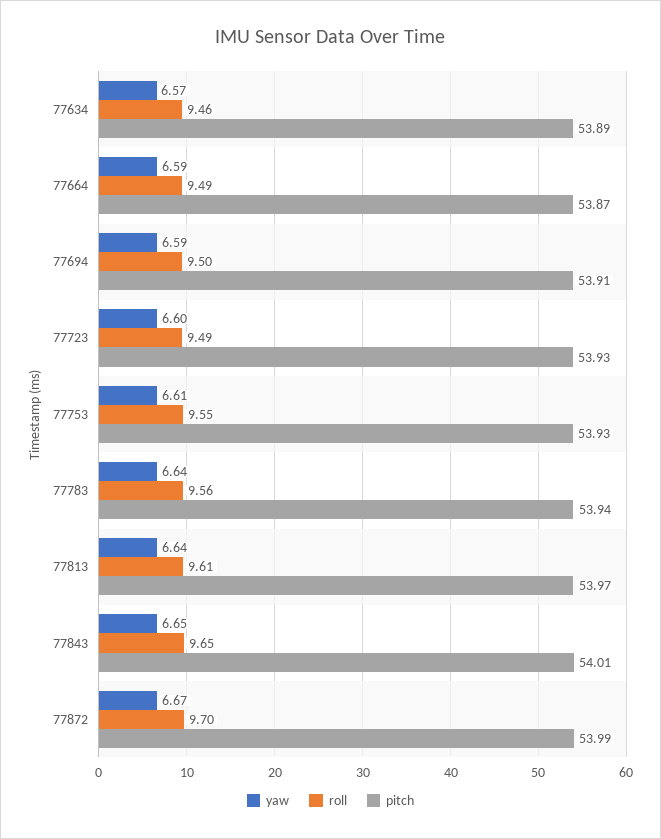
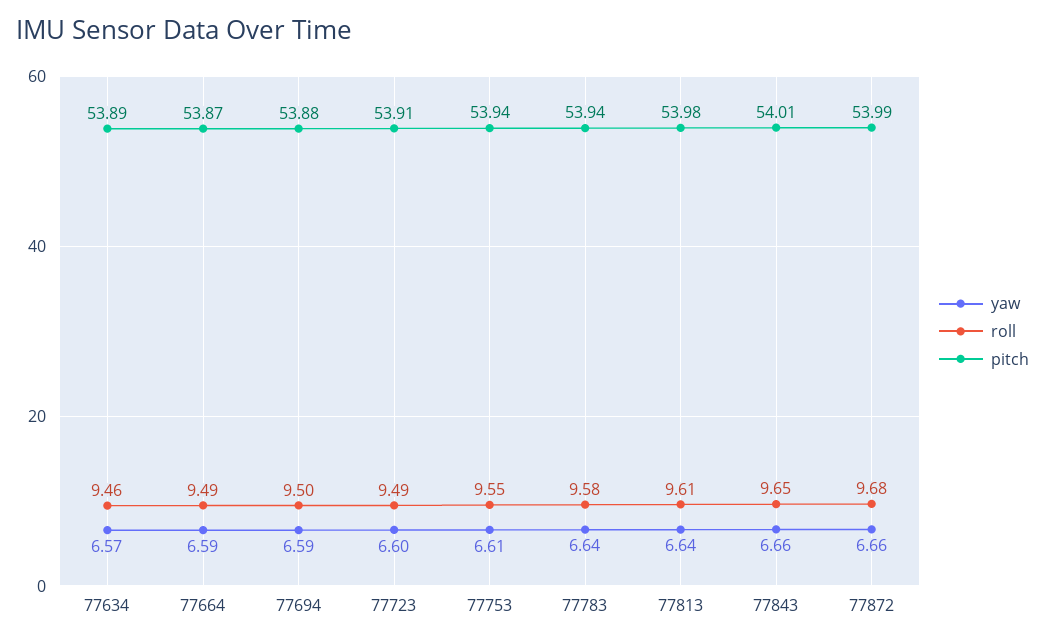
pitch, 77694: 53.91 -> 53.88
pitch, 77723: 53.93 -> 53.91
pitch, 77753: 53.93 -> 53.94
roll, 77783: 9.56 -> 9.58
pitch, 77813: 53.97 -> 53.98
yaw, 77843: 6.65 -> 6.66
yaw, 77872: 6.67 -> 6.66
roll, 77872: 9.7 -> 9.68

